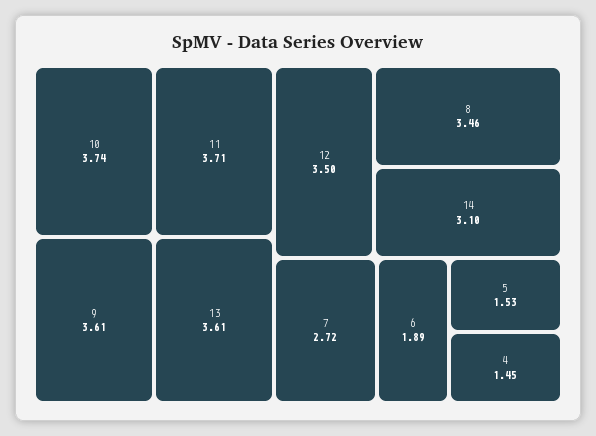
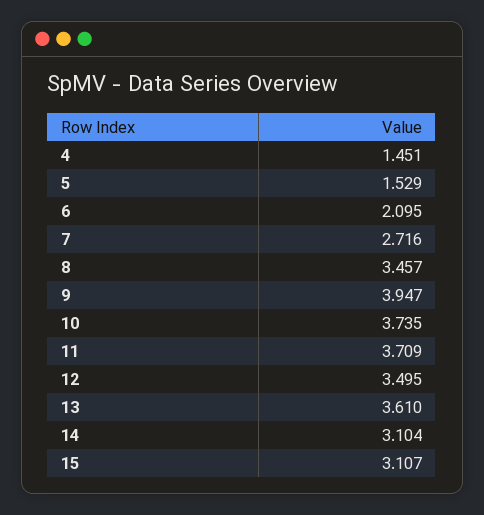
9: 3.61 -> 3.947
6: 1.89 -> 2.095
15: none -> 3.107

